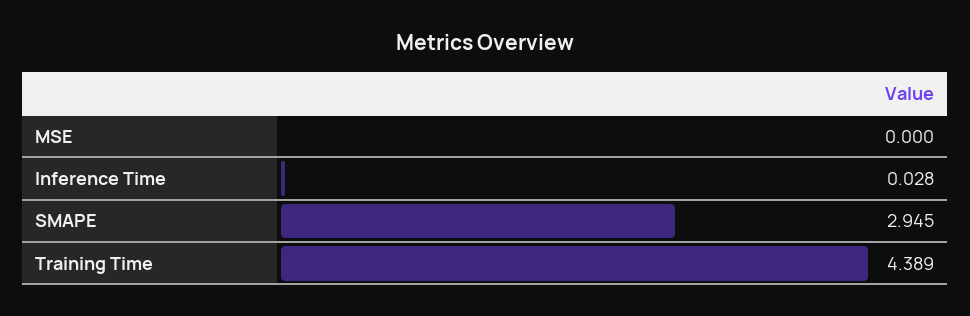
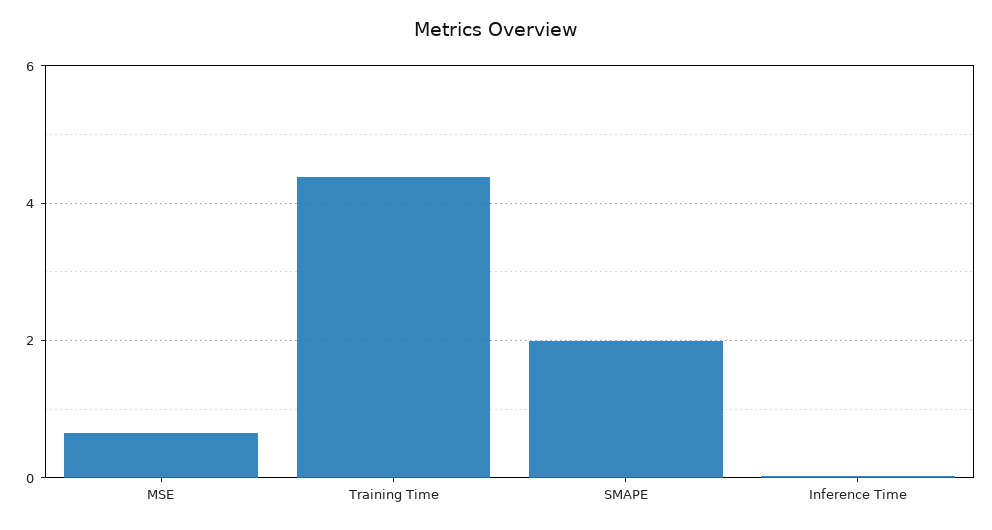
MSE: 0 -> 0.6
SMAPE: 2.945 -> 2

